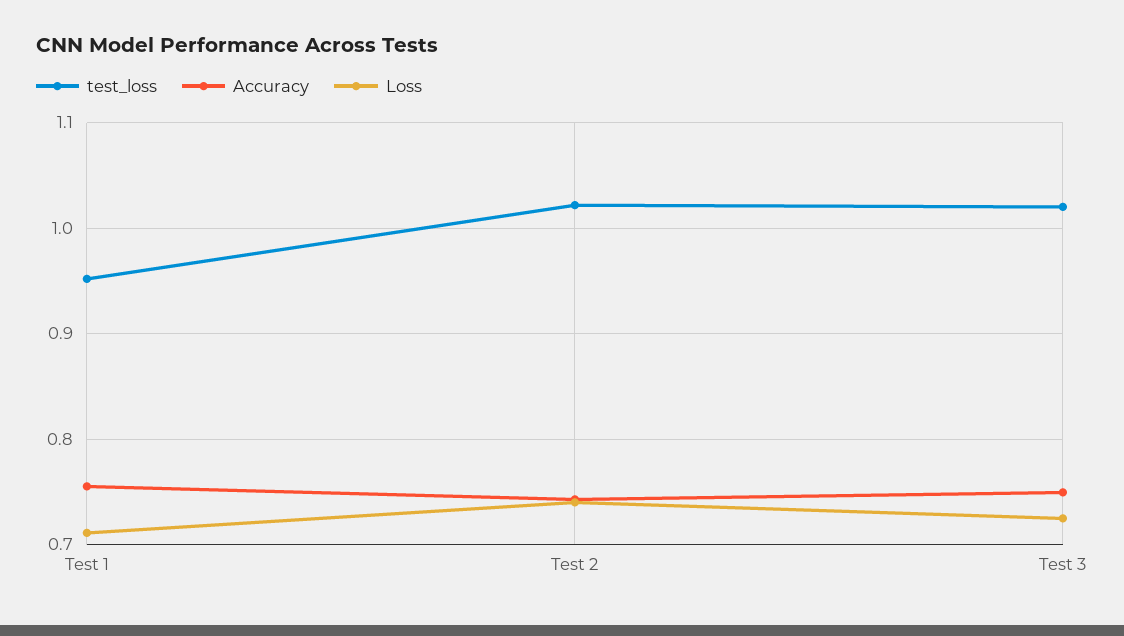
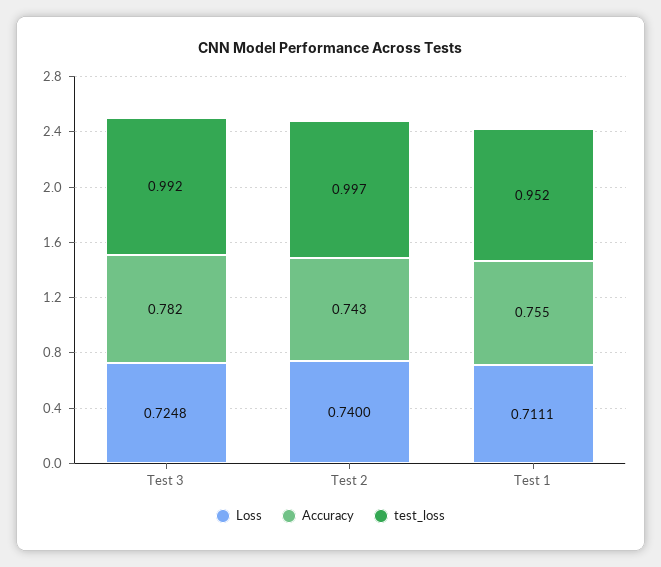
test_loss, Test 2: 1.02 -> 0.997
test_loss, Test 3: 1.02 -> 0.992
Accuracy, Test 3: 0.75 -> 0.782

